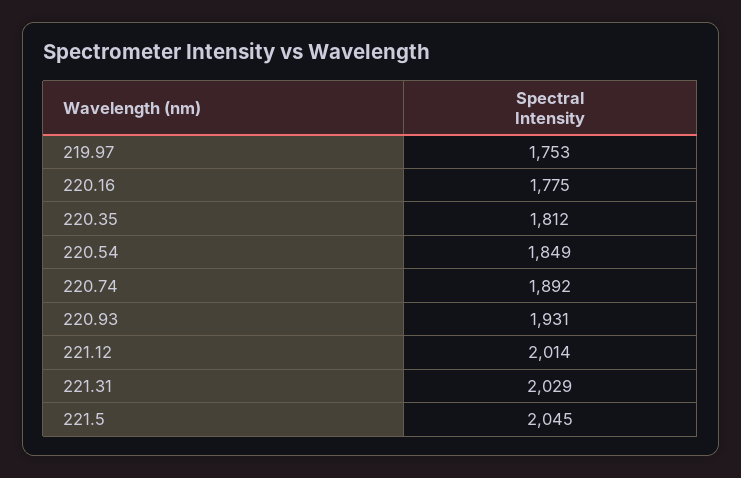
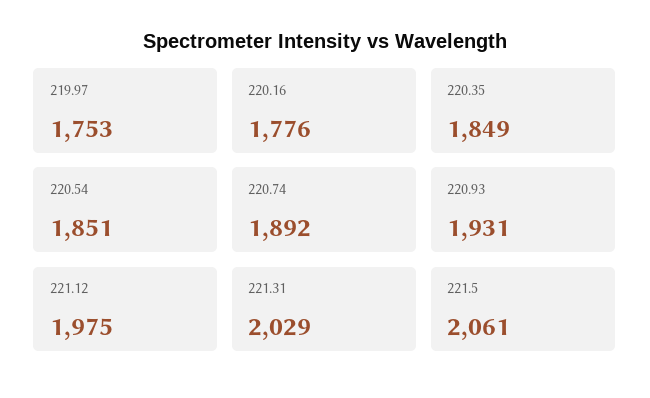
220.16: 1775 -> 1776
220.35: 1812 -> 1849
220.54: 1849 -> 1851
221.12: 2014 -> 1975
221.5: 2045 -> 2061

